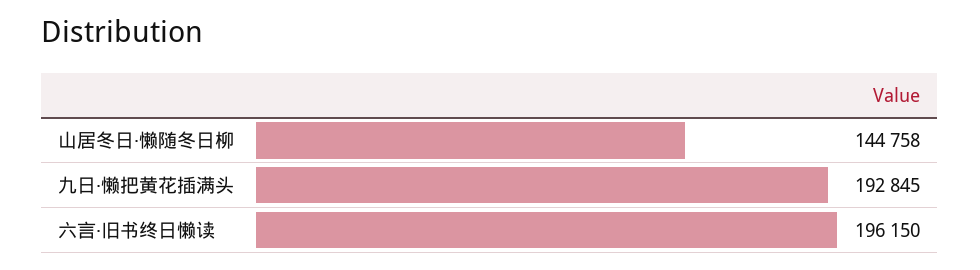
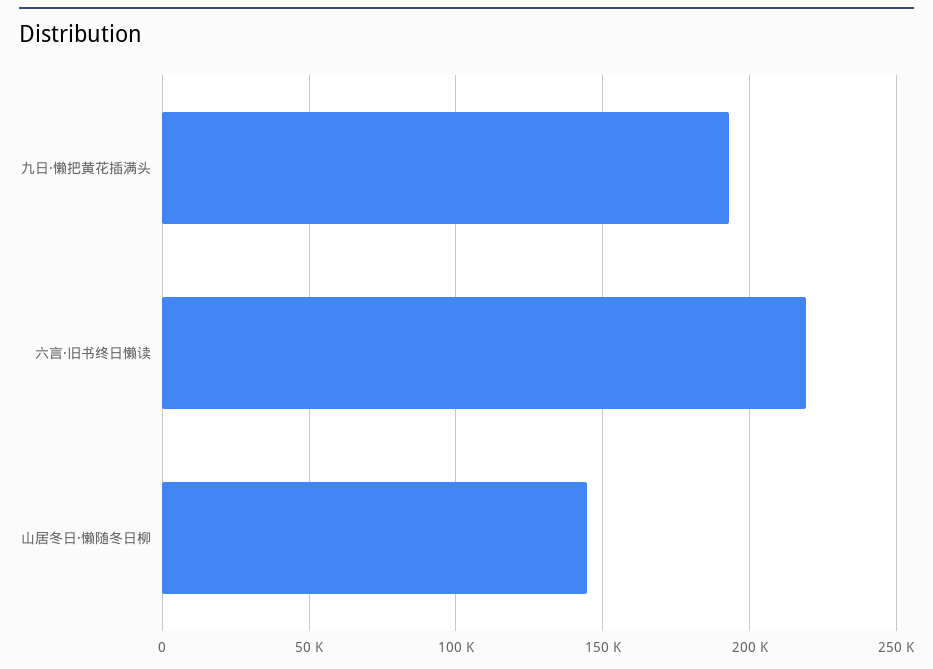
六言·旧书终日懒读: 196150 -> 220000

